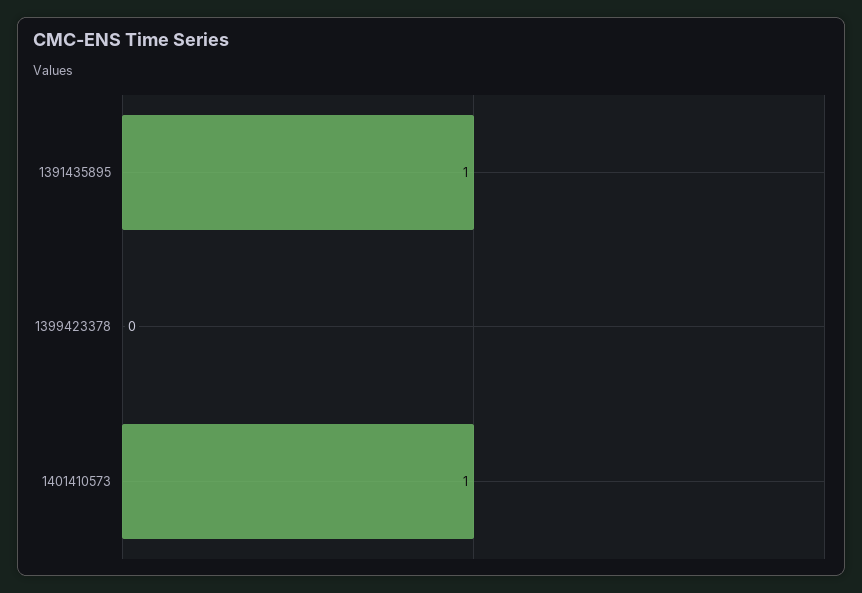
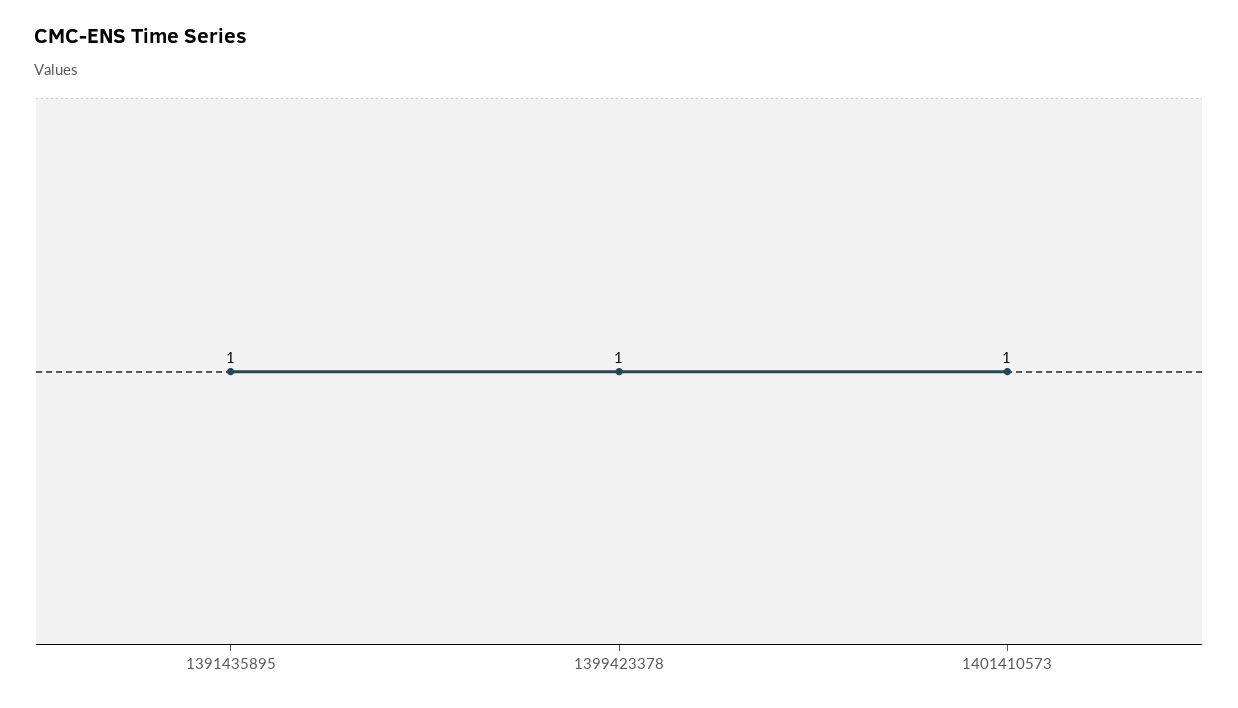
1399423378: 0 -> 1

